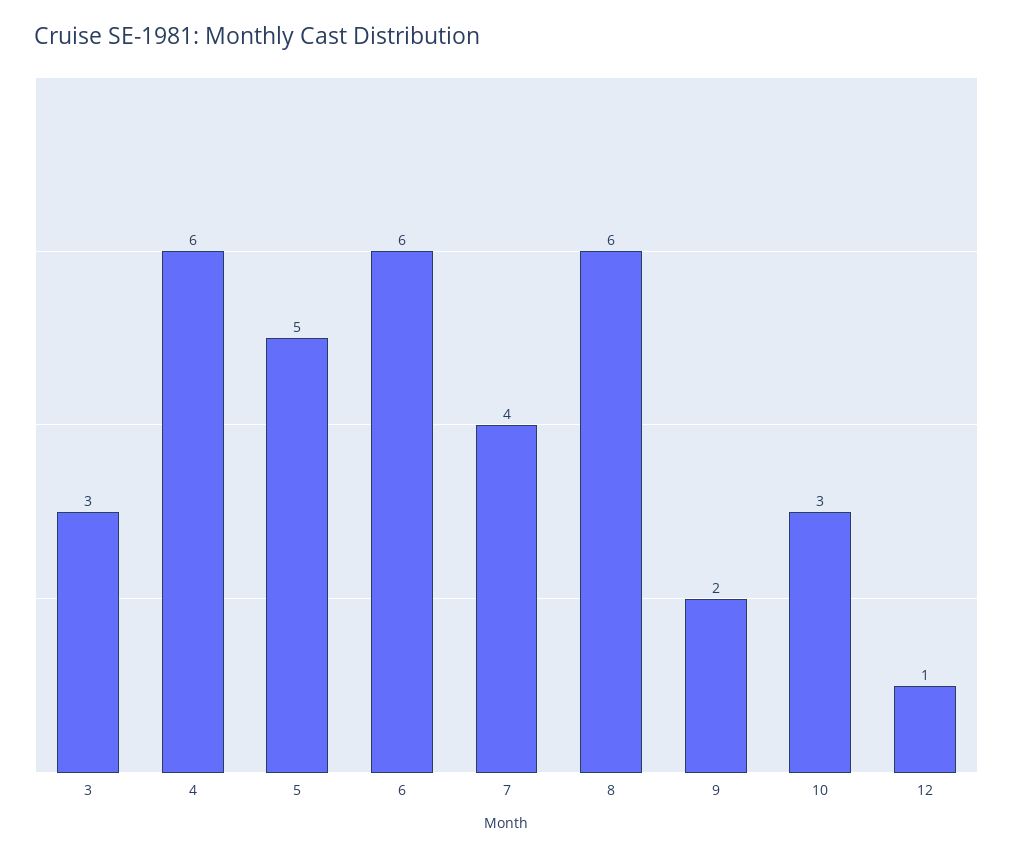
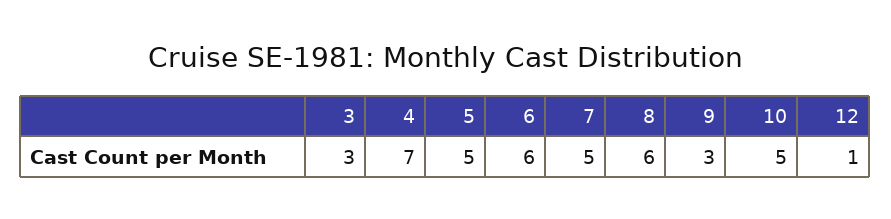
4: 6 -> 7
7: 4 -> 5
9: 2 -> 3
10: 3 -> 5

